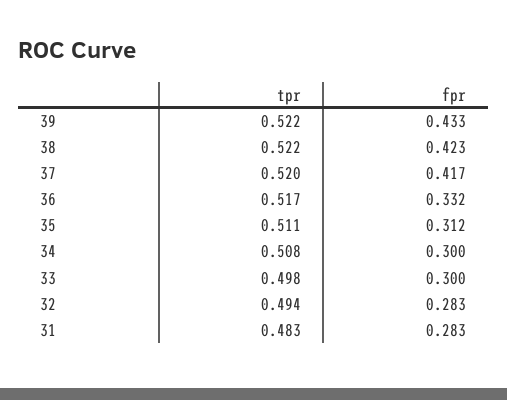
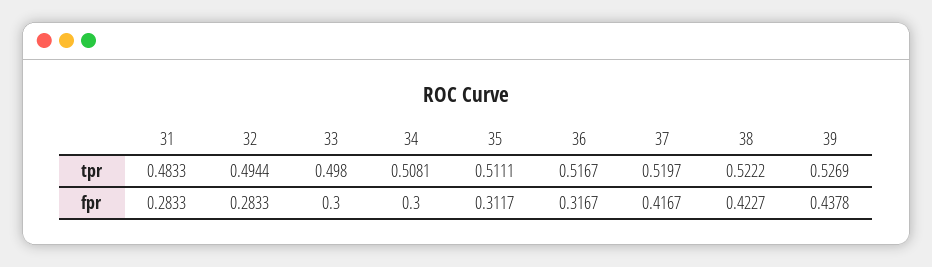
tpr, 39: 0.522 -> 0.5269
fpr, 39: 0.433 -> 0.4378
fpr, 36: 0.332 -> 0.3167

